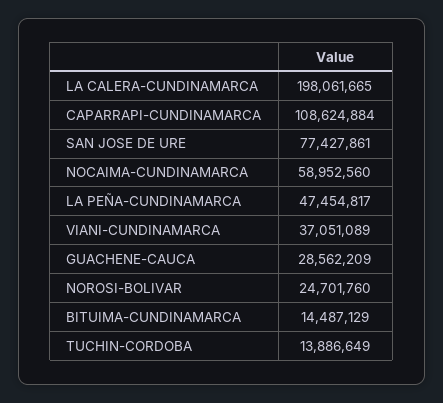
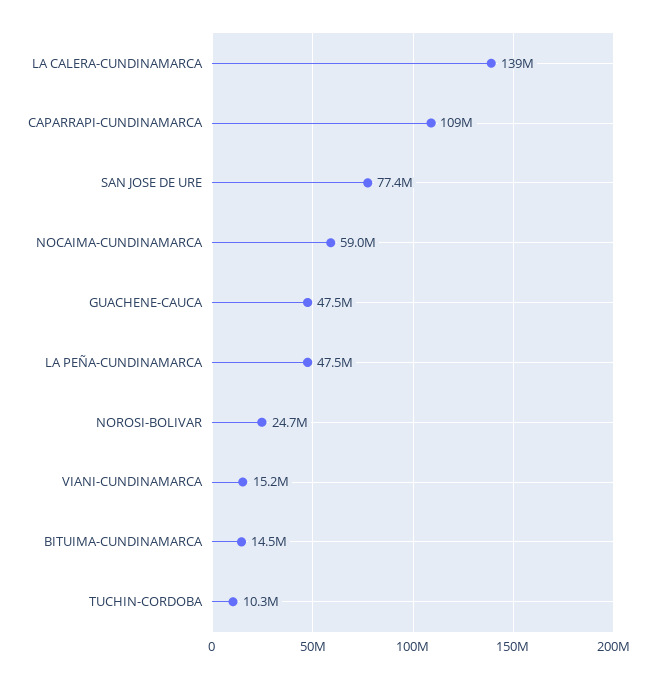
LA CALERA-CUNDINAMARCA: 198061665 -> 139000000
VIANI-CUNDINAMARCA: 37051089 -> 15200000
GUACHENE-CAUCA: 28562209 -> 47500000
TUCHIN-CORDOBA: 13886649 -> 10300000

